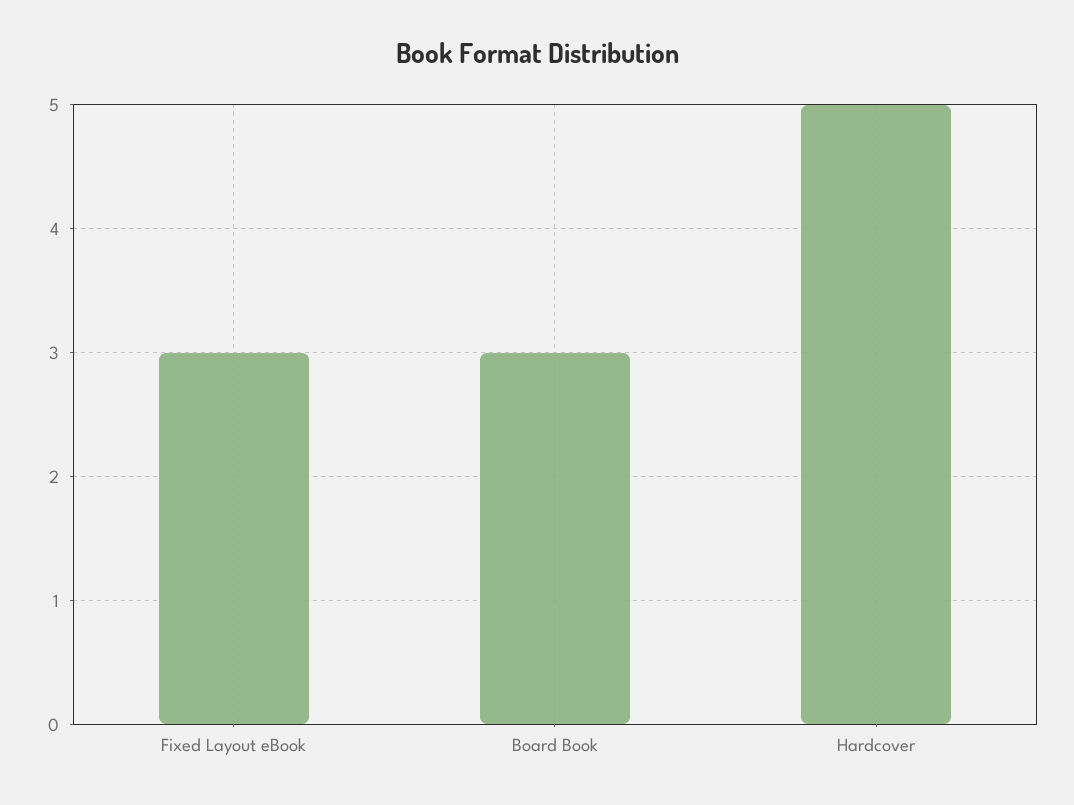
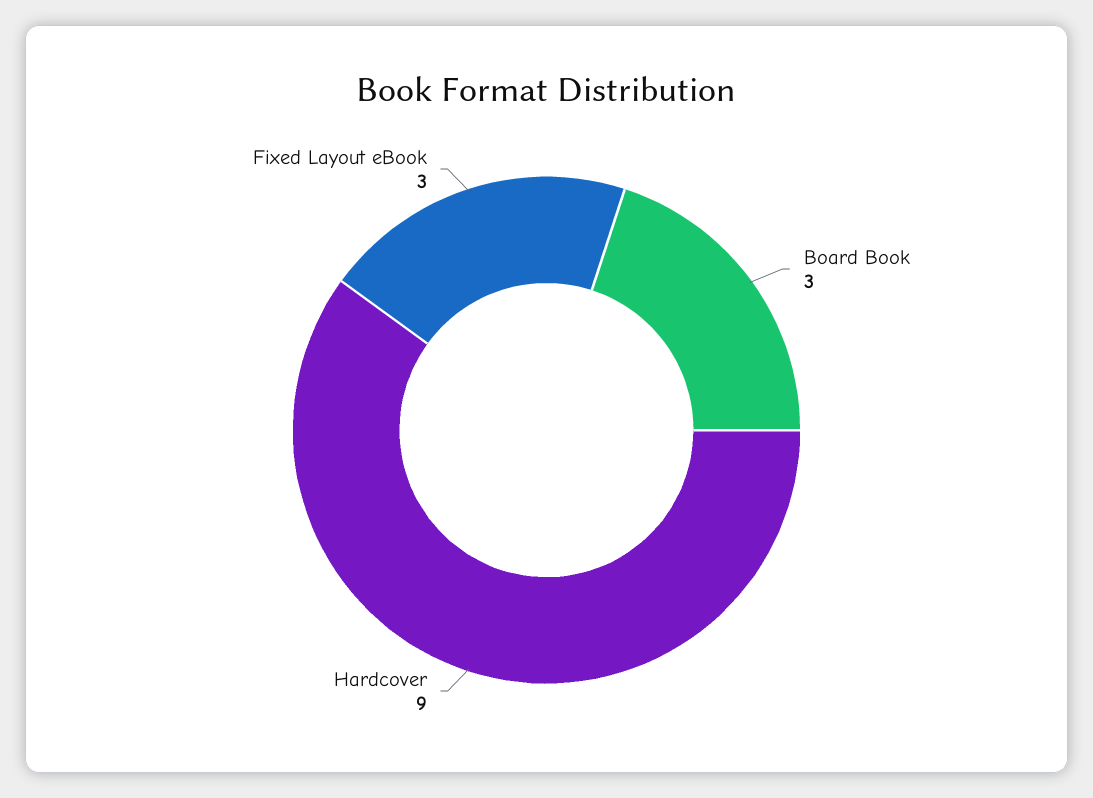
Hardcover: 5 -> 9

